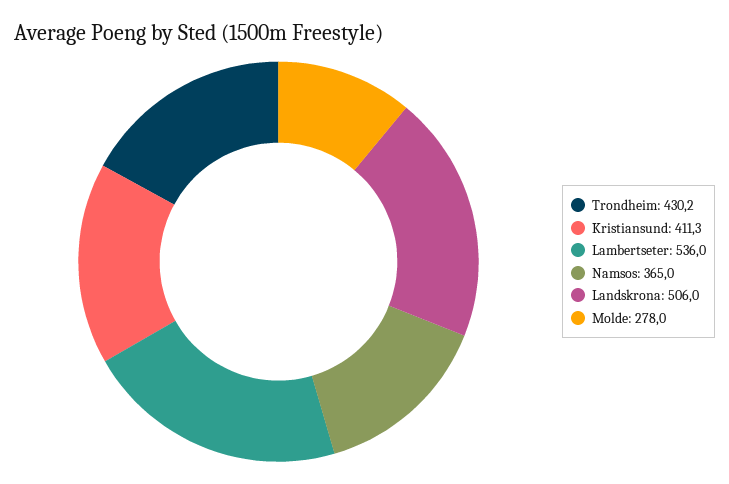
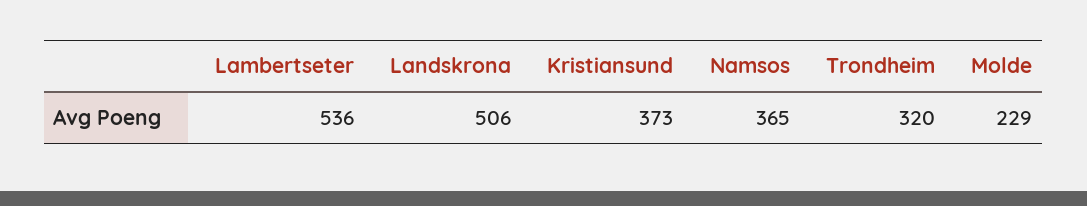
Trondheim: 430.2 -> 320
Kristiansund: 411.3 -> 373
Molde: 278 -> 229

